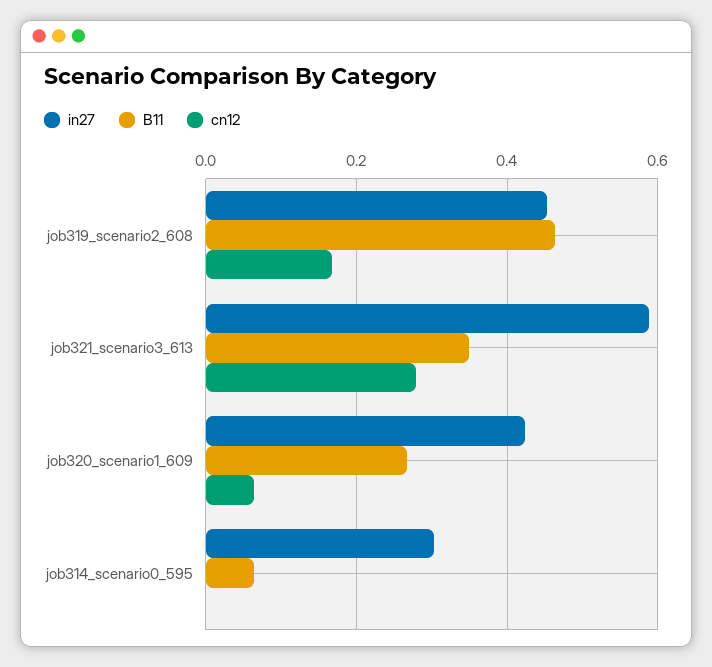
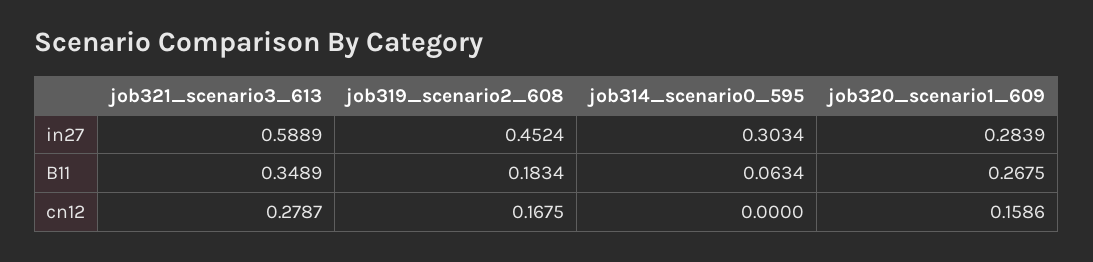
B11, job319_scenario2_608: 0.46 -> 0.1834
in27, job320_scenario1_609: 0.42 -> 0.2839
cn12, job320_scenario1_609: 0.06 -> 0.1586

